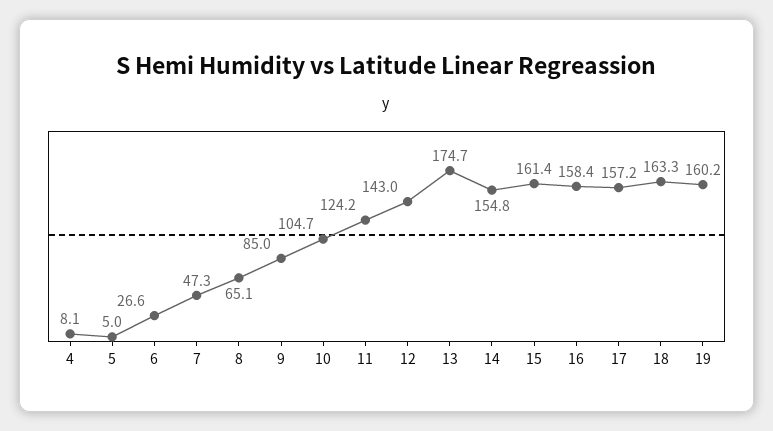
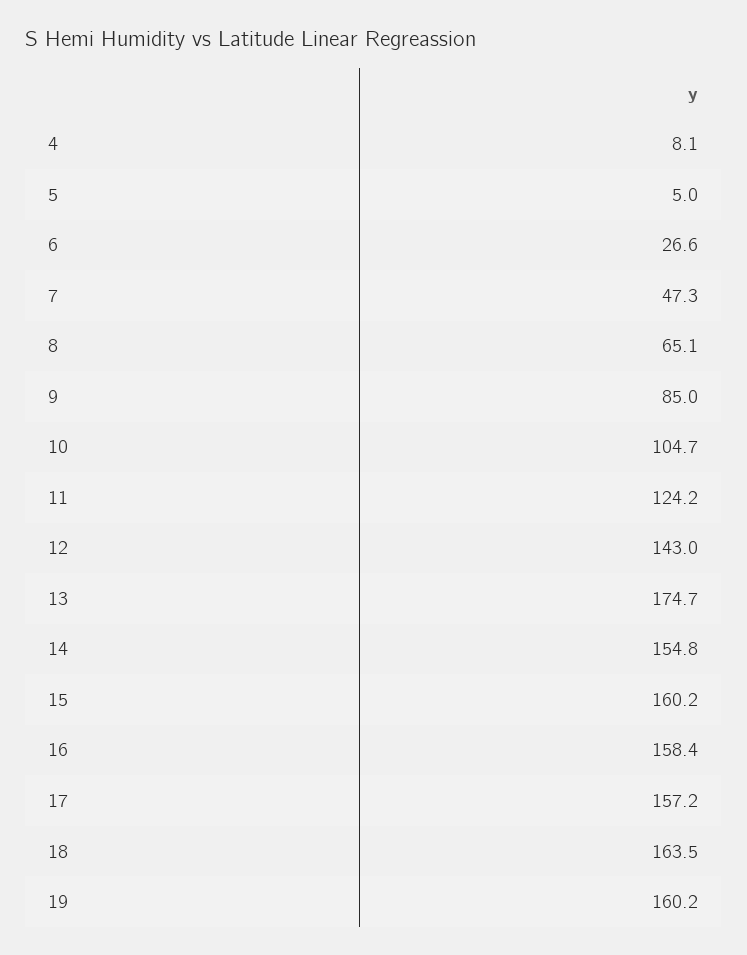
15: 161.4 -> 160.2
18: 163.3 -> 163.5

